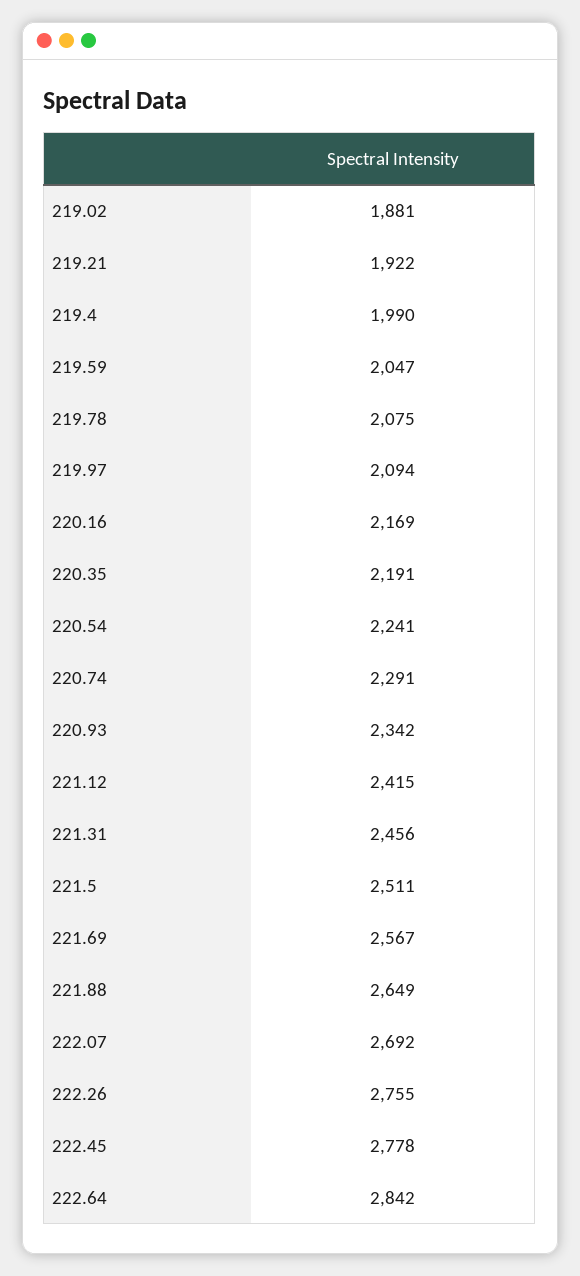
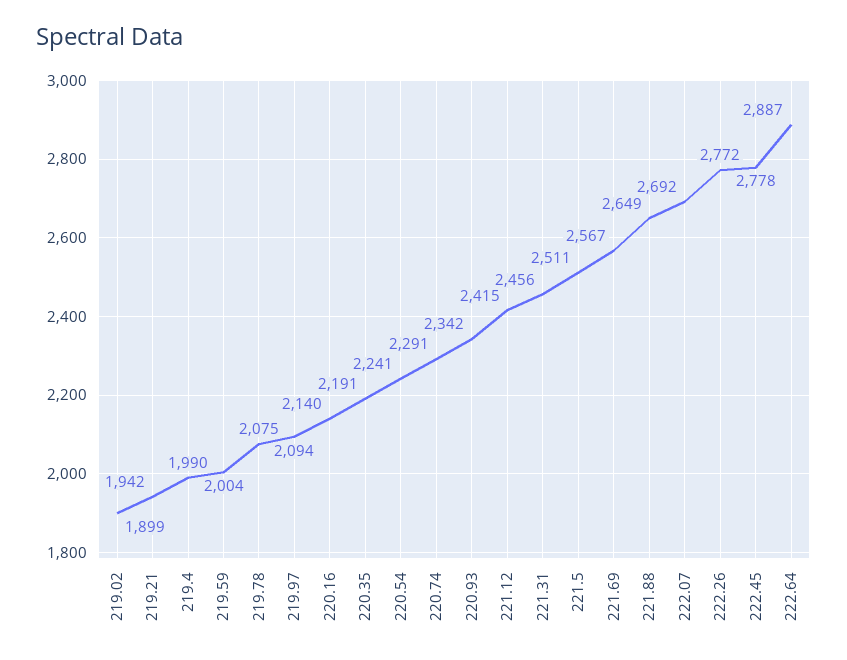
219.02: 1881 -> 1899
219.21: 1922 -> 1942
219.59: 2047 -> 2004
220.16: 2169 -> 2140
222.26: 2755 -> 2772
222.64: 2842 -> 2887

